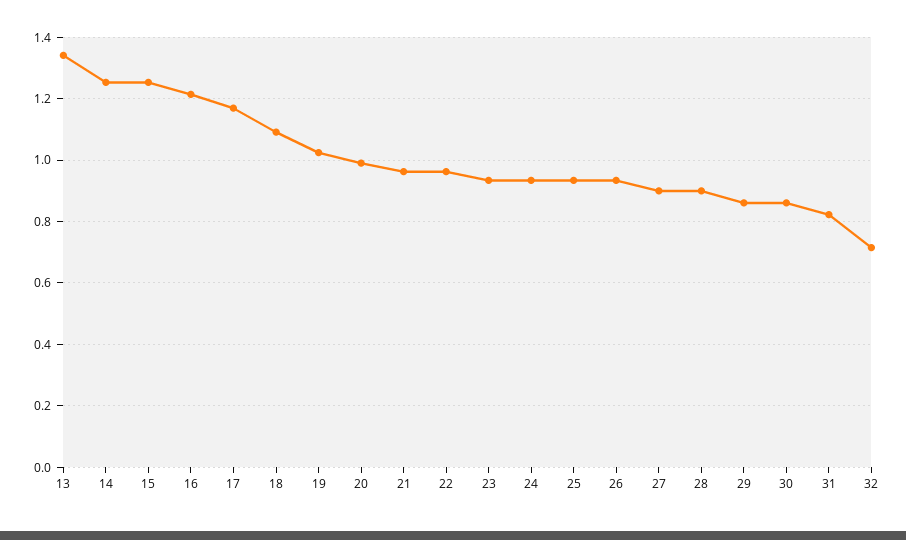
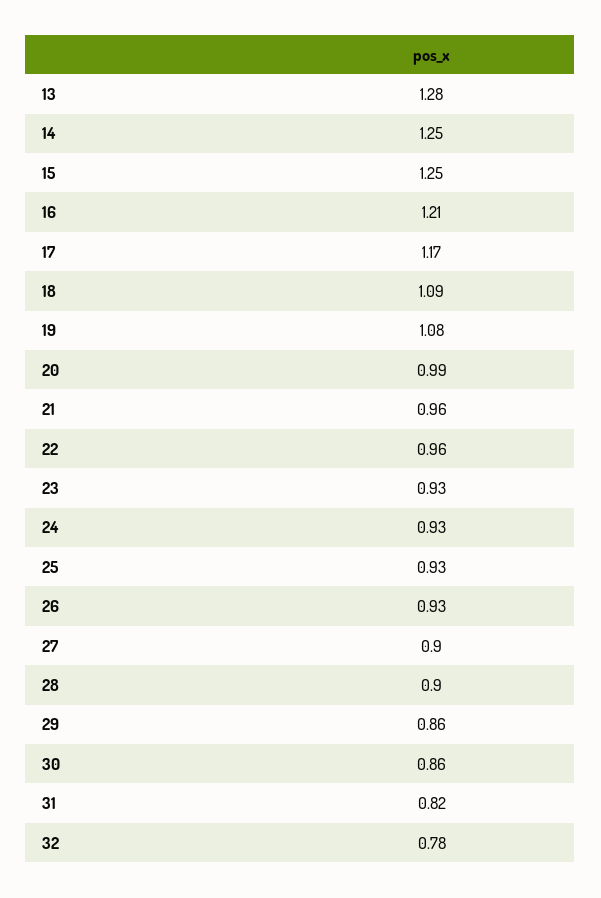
13: 1.34 -> 1.28
19: 1.02 -> 1.08
32: 0.72 -> 0.78

